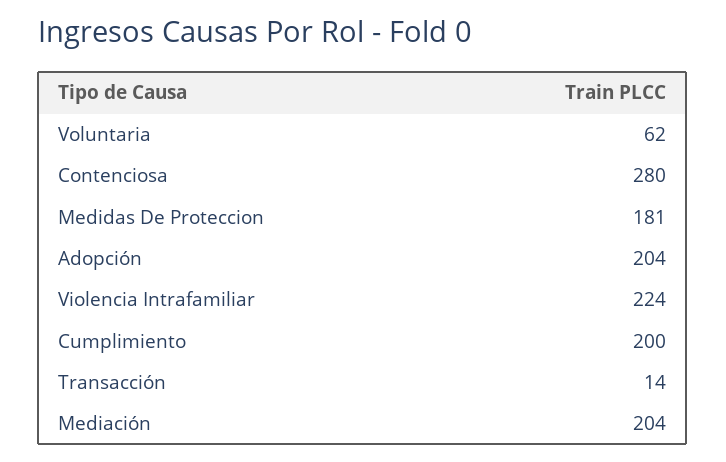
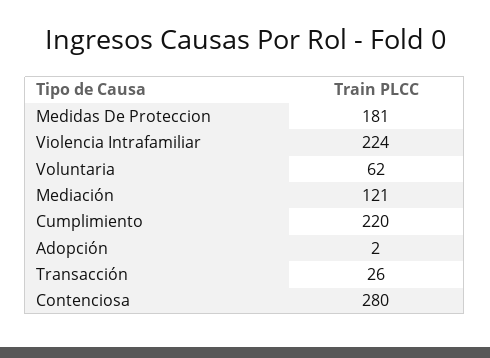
Adopción: 204 -> 2
Cumplimiento: 200 -> 220
Transacción: 14 -> 26
Mediación: 204 -> 121

